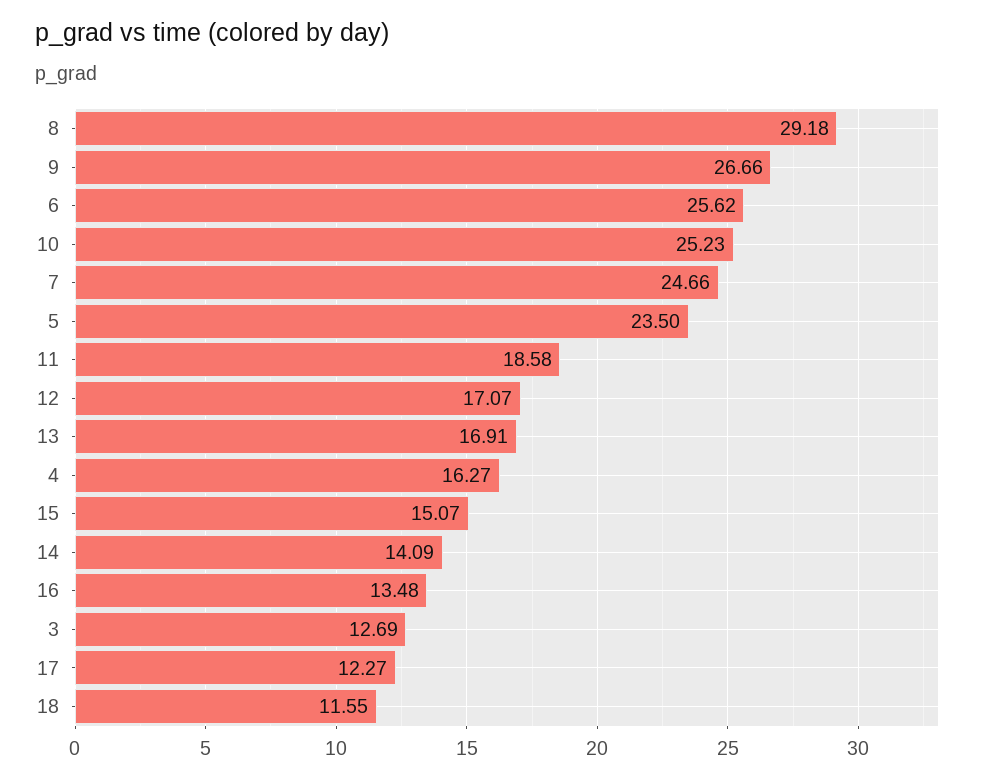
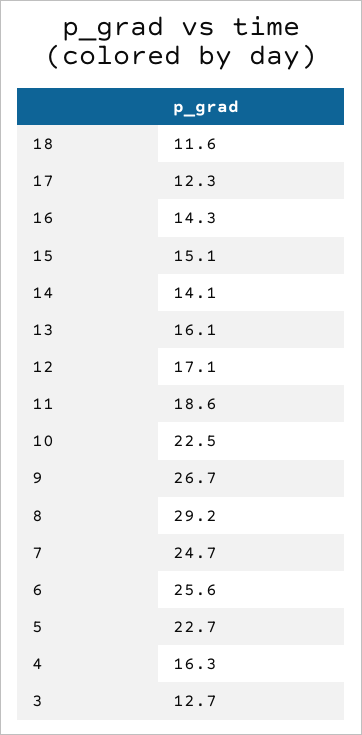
10: 25.23 -> 22.5
5: 23.5 -> 22.7
13: 16.91 -> 16.1
16: 13.48 -> 14.3

